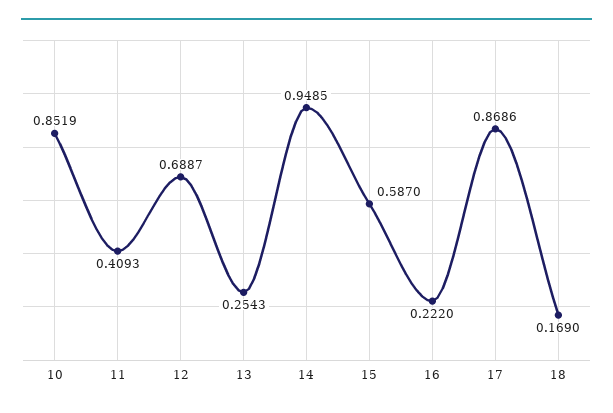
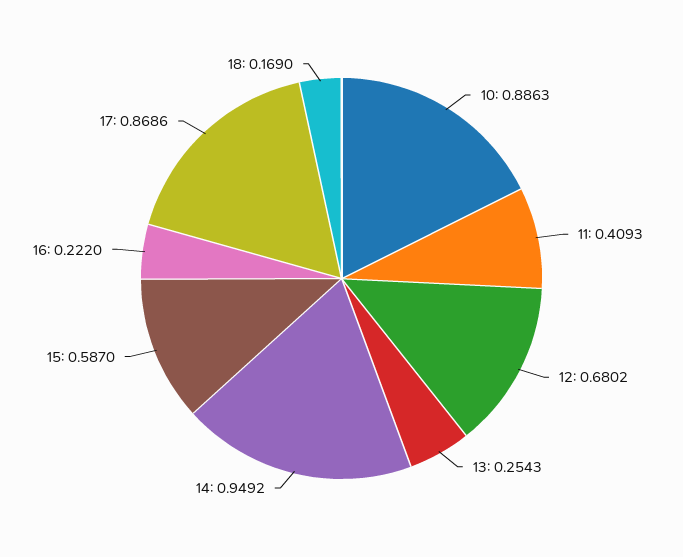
10: 0.8519 -> 0.8863
12: 0.6887 -> 0.6802
14: 0.9485 -> 0.9492

